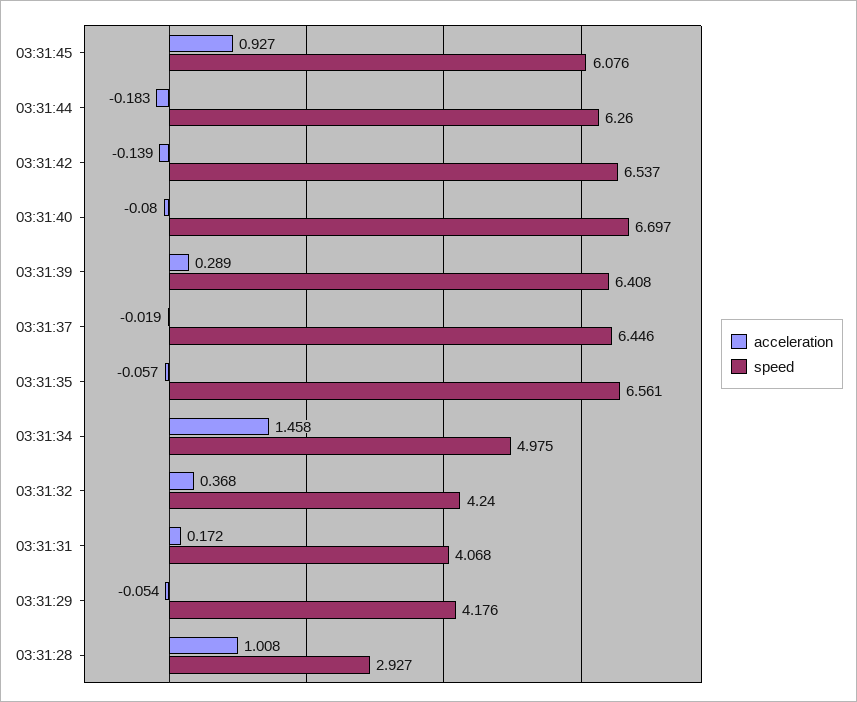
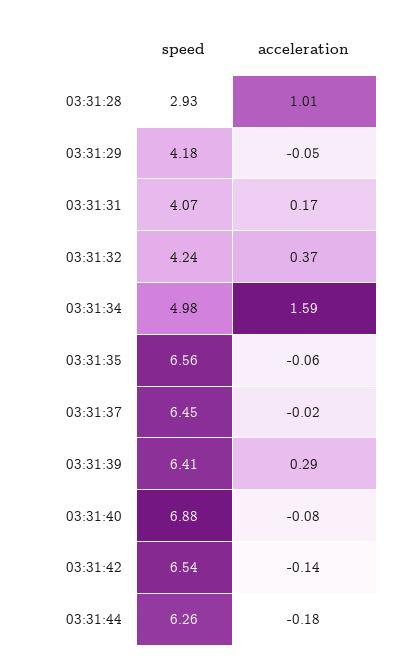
acceleration, 03:31:45: 0.927 -> none
speed, 03:31:45: 6.076 -> none
speed, 03:31:40: 6.697 -> 6.88
acceleration, 03:31:34: 1.458 -> 1.59

